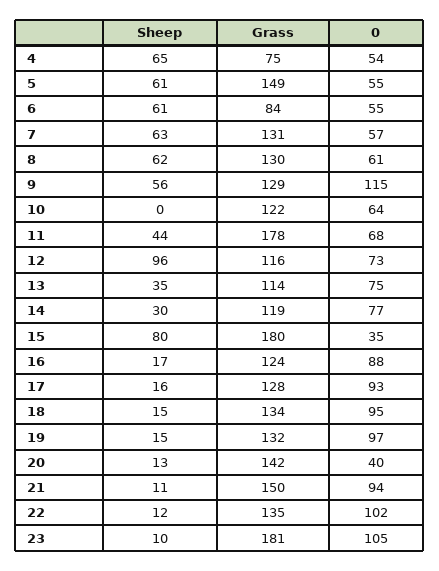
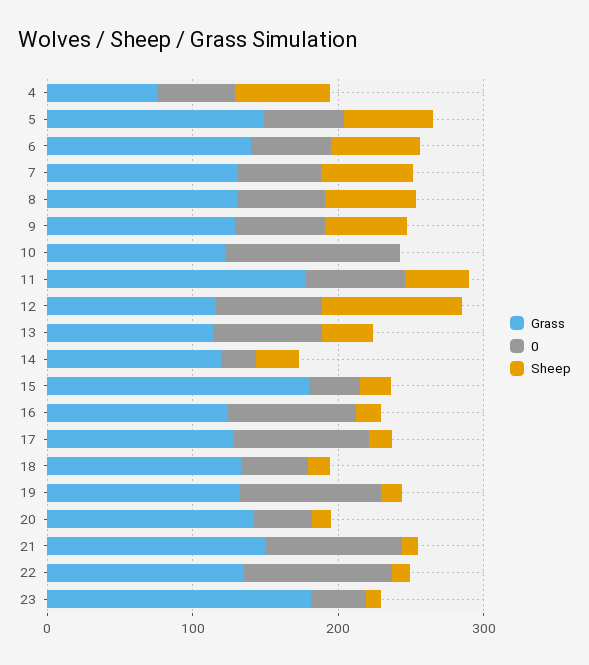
Grass, 6: 84 -> 140
0, 9: 115 -> 60
0, 10: 64 -> 120
0, 14: 77 -> 20
Sheep, 15: 80 -> 20
0, 18: 95 -> 40
0, 23: 105 -> 40

